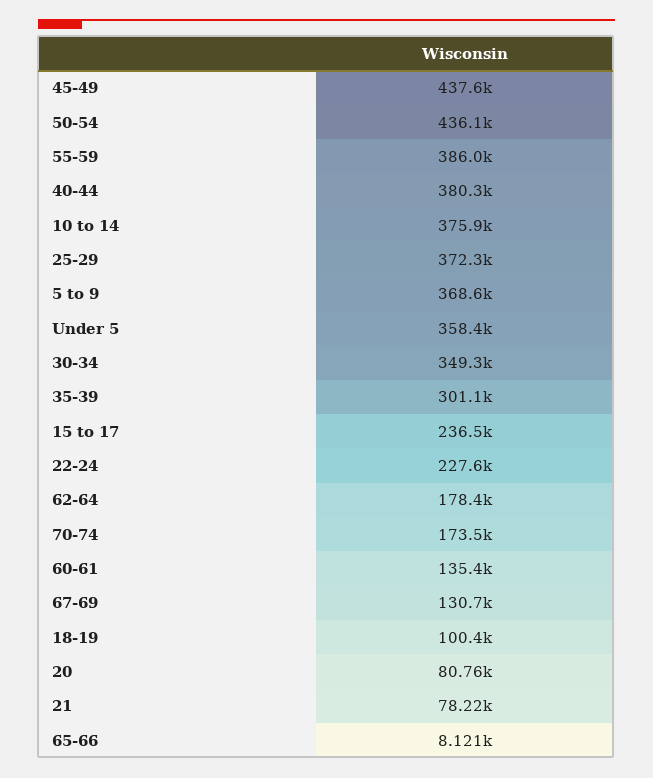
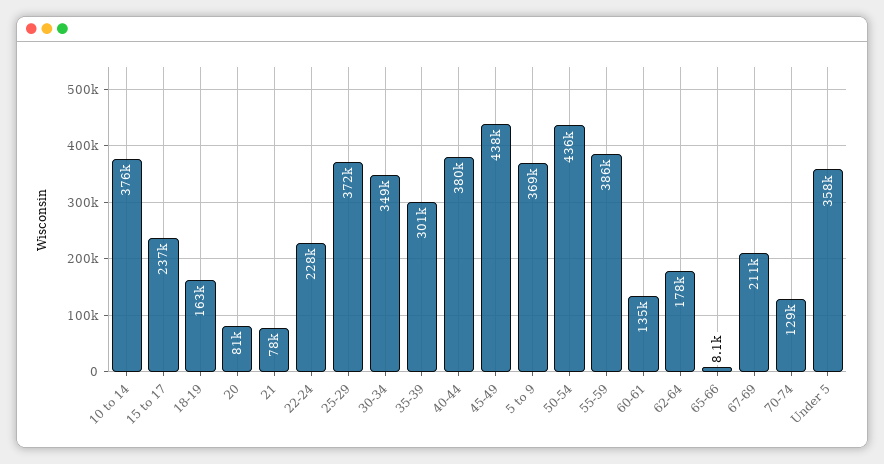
70-74: 173500 -> 129000
67-69: 130700 -> 211000
18-19: 100400 -> 163000

